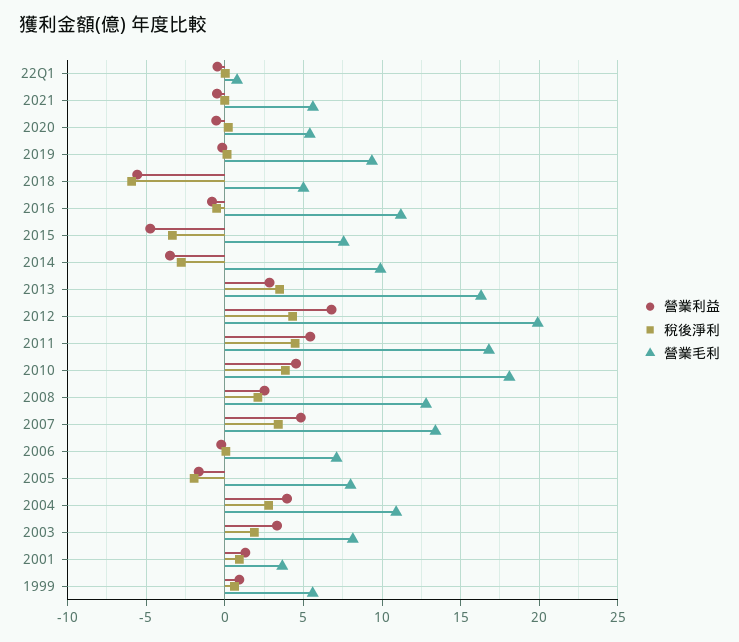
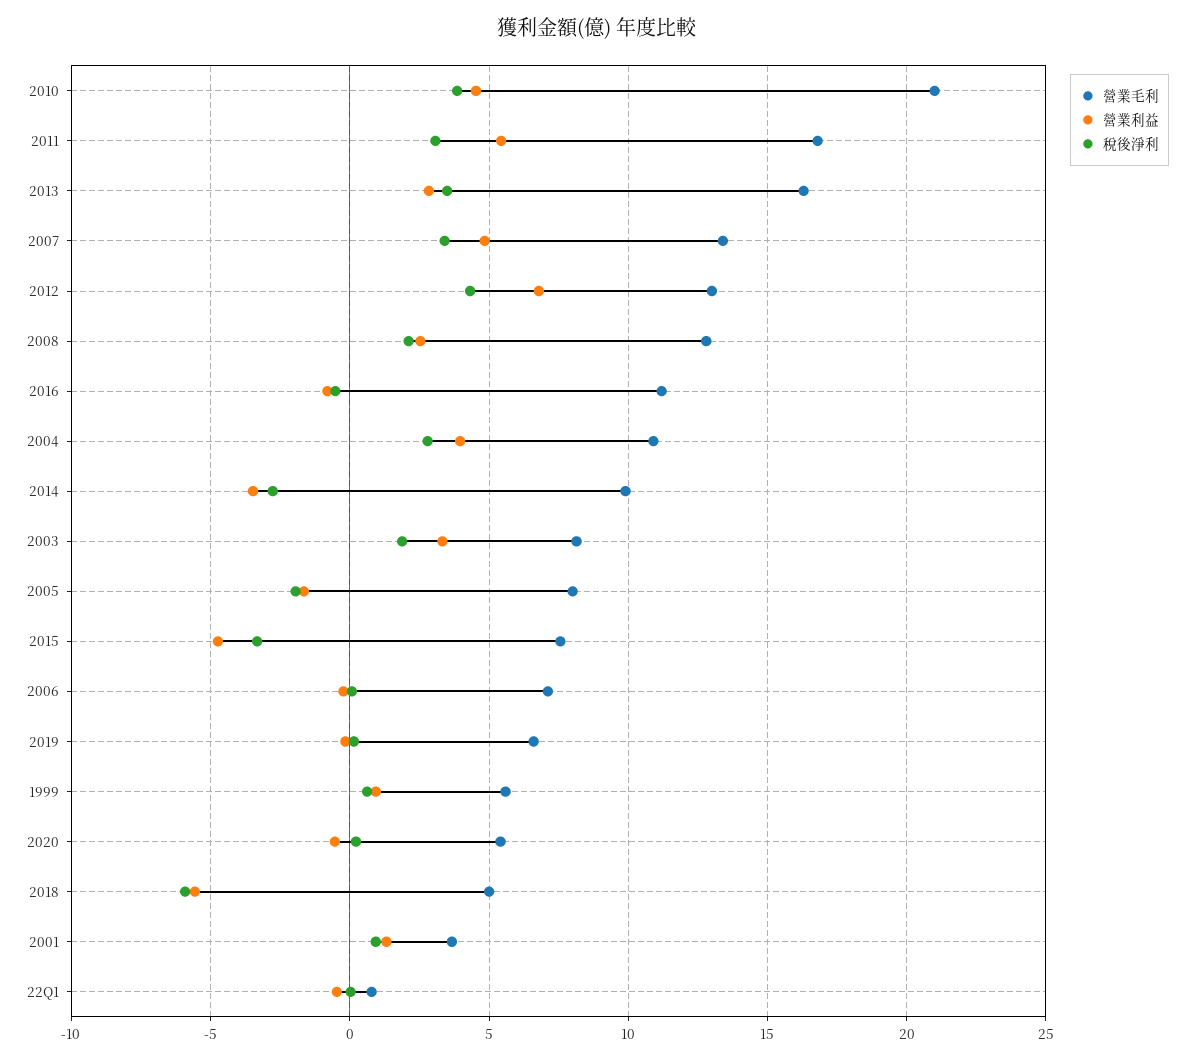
營業利益, 2021: -0.5 -> none
稅後淨利, 2021: 0 -> none
營業毛利, 2021: 5.5 -> none
營業毛利, 2019: 9.5 -> 6.5
營業毛利, 2012: 20 -> 13
稅後淨利, 2011: 4.5 -> 3
營業毛利, 2010: 18 -> 21

